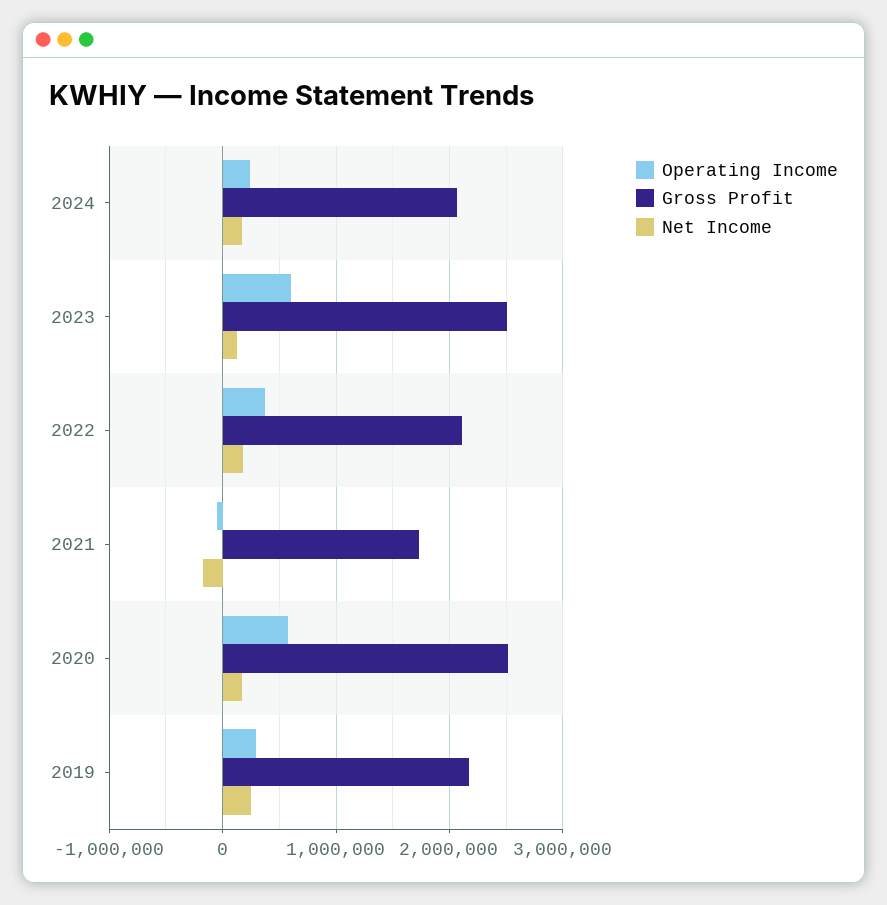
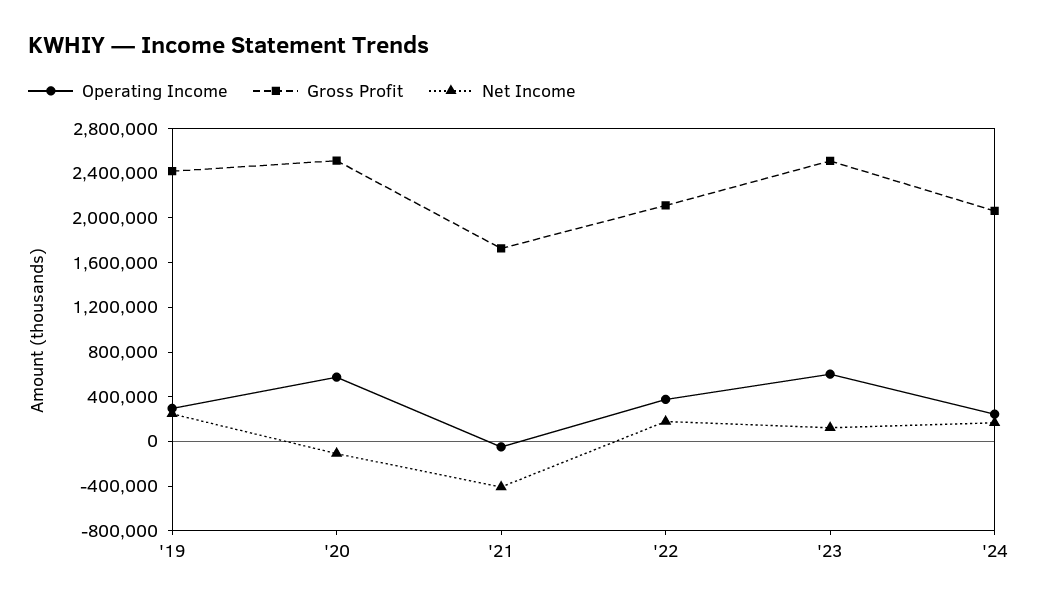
Net Income, 2021: -200000 -> -400000
Net Income, 2020: 200000 -> -100000
Gross Profit, 2019: 2200000 -> 2400000

